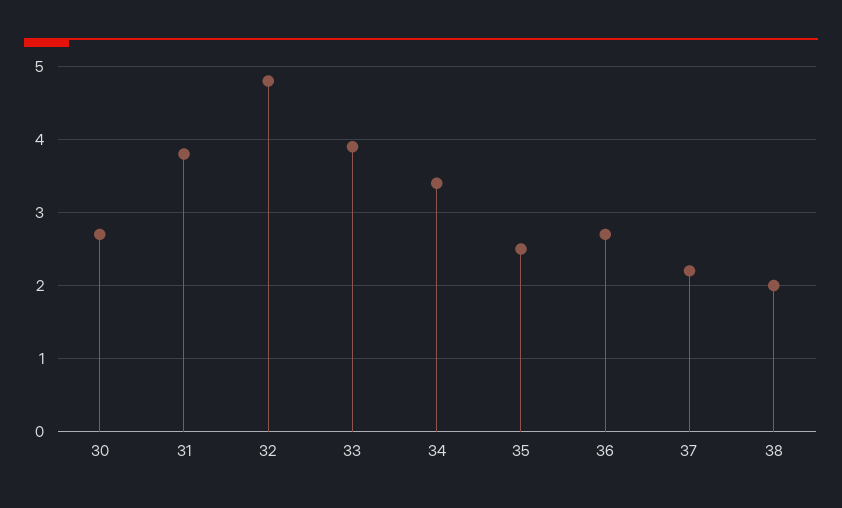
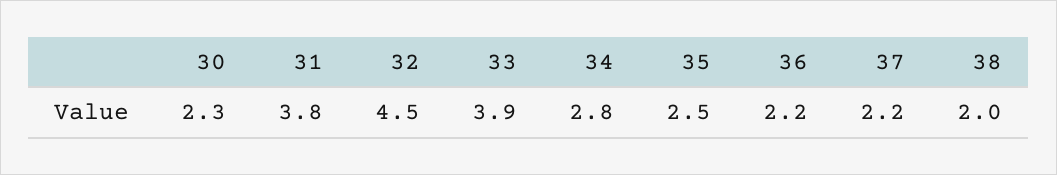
30: 2.7 -> 2.3
32: 4.8 -> 4.5
34: 3.4 -> 2.8
36: 2.7 -> 2.2

